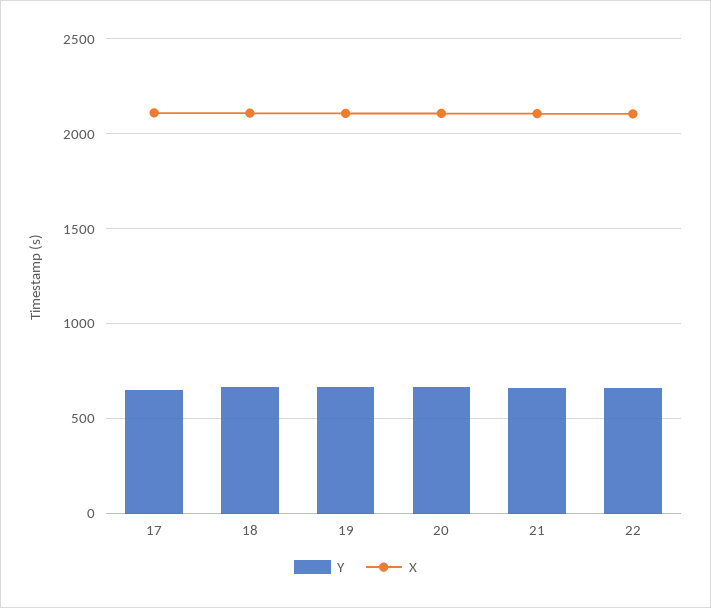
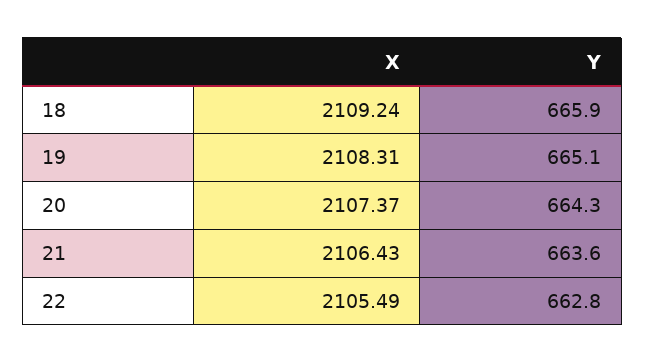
Y, 17: 650 -> none
X, 17: 2100 -> none

